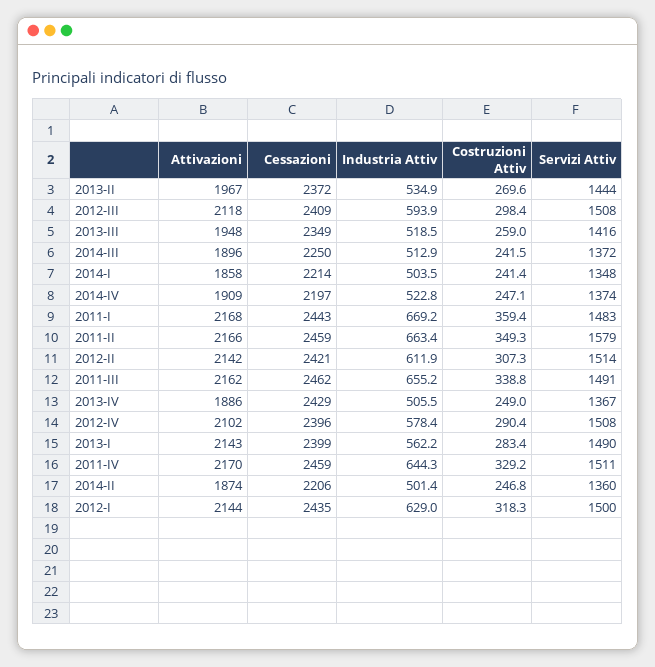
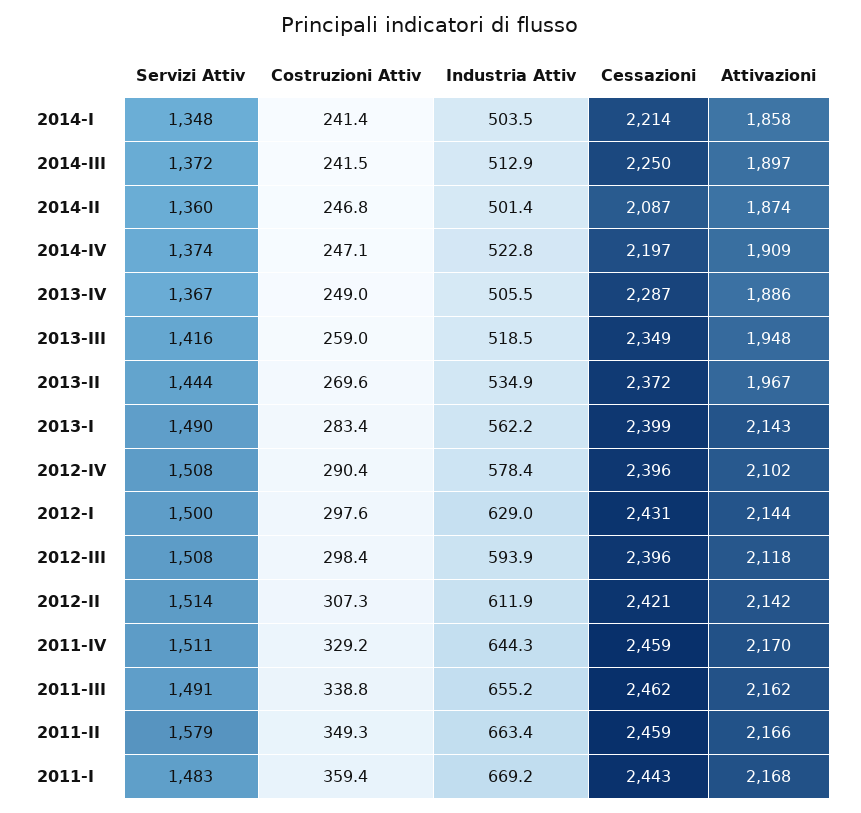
Cessazioni, 2012-III: 2409 -> 2396
Attivazioni, 2014-III: 1896 -> 1897
Cessazioni, 2013-IV: 2429 -> 2287
Cessazioni, 2014-II: 2206 -> 2087
Cessazioni, 2012-I: 2435 -> 2431
Costruzioni Attiv, 2012-I: 318.3 -> 297.6

